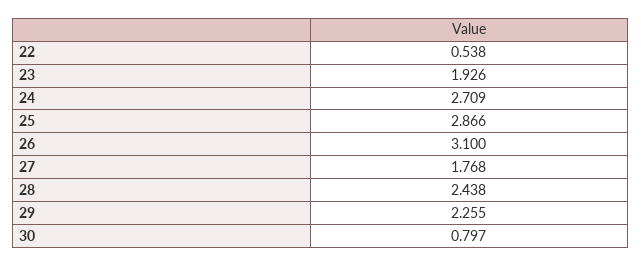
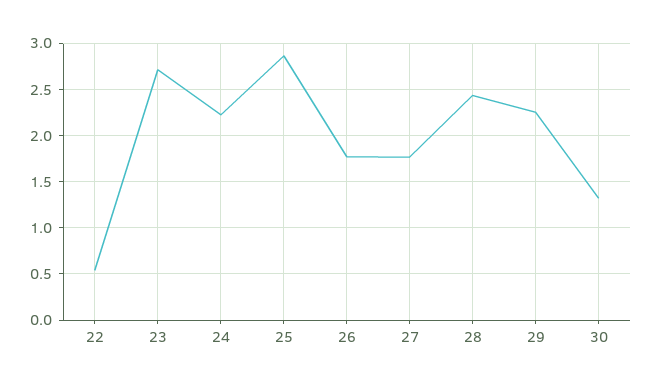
23: 1.926 -> 2.7
24: 2.709 -> 2.2
26: 3.1 -> 1.8
30: 0.797 -> 1.3

